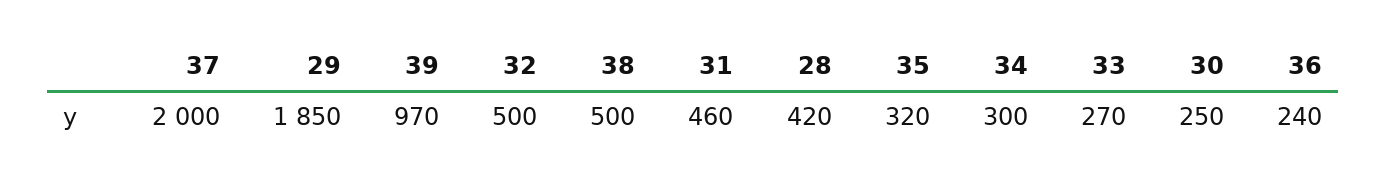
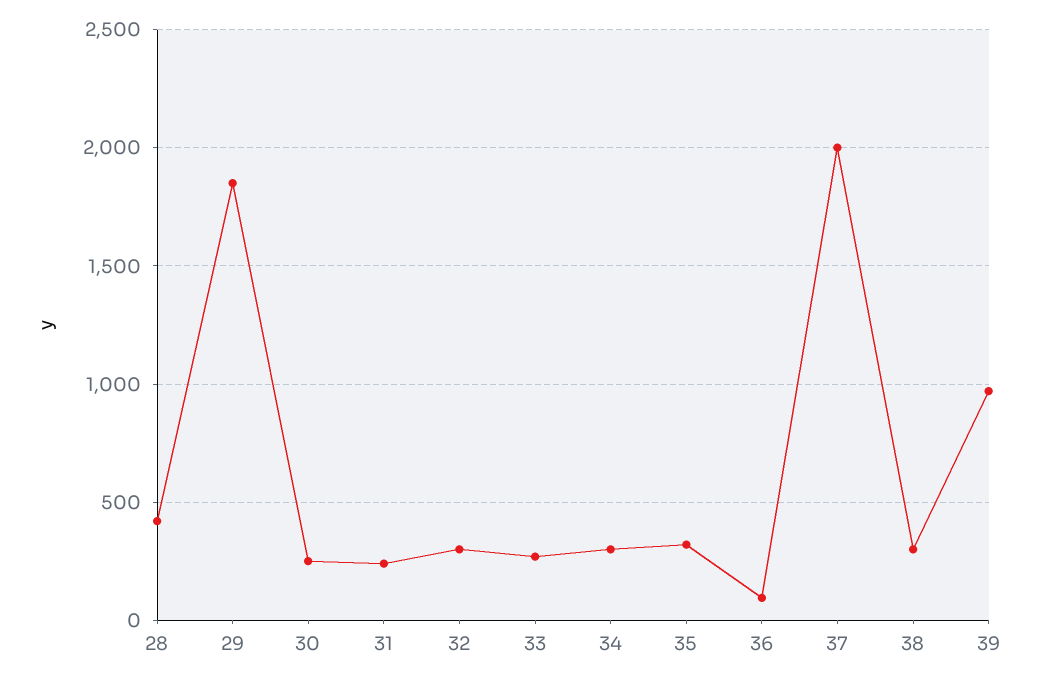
32: 500 -> 300
38: 500 -> 300
31: 460 -> 250
36: 240 -> 100

